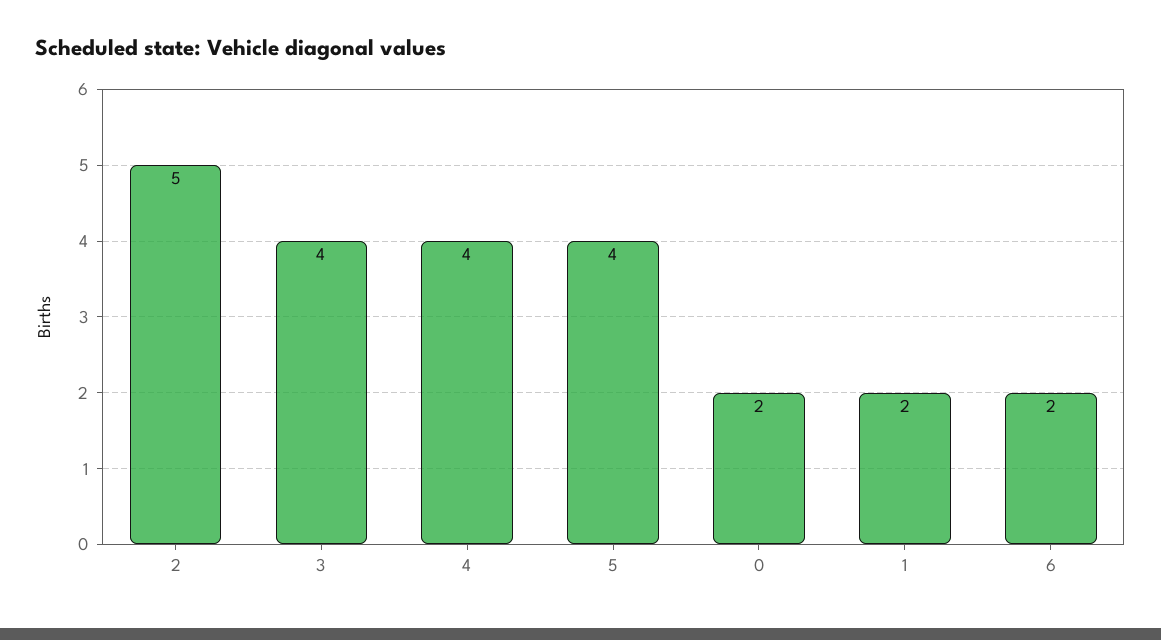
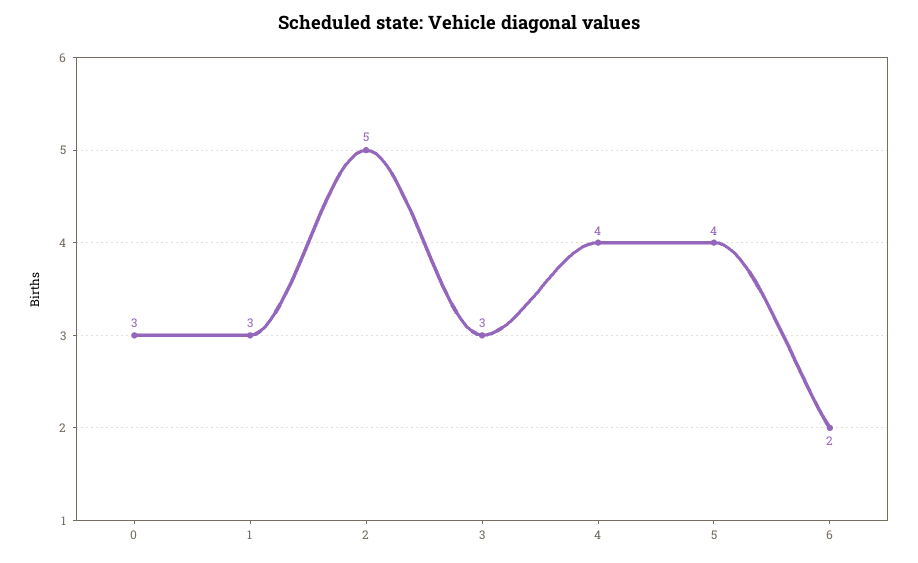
3: 4 -> 3
0: 2 -> 3
1: 2 -> 3

